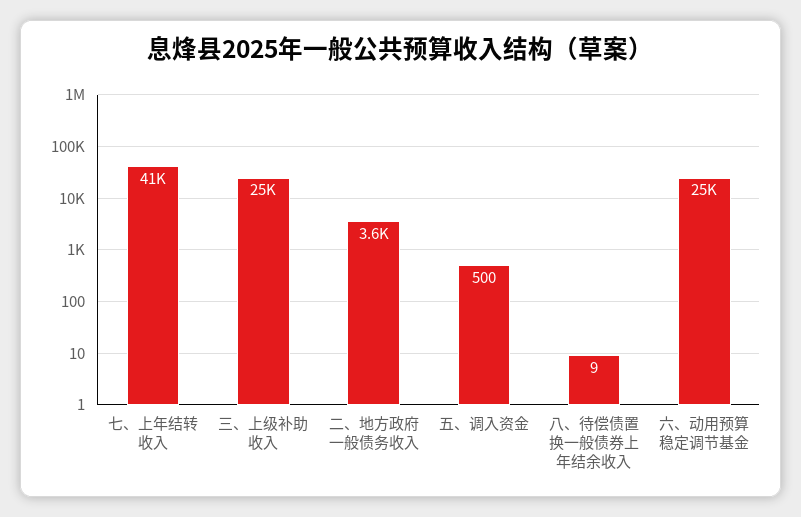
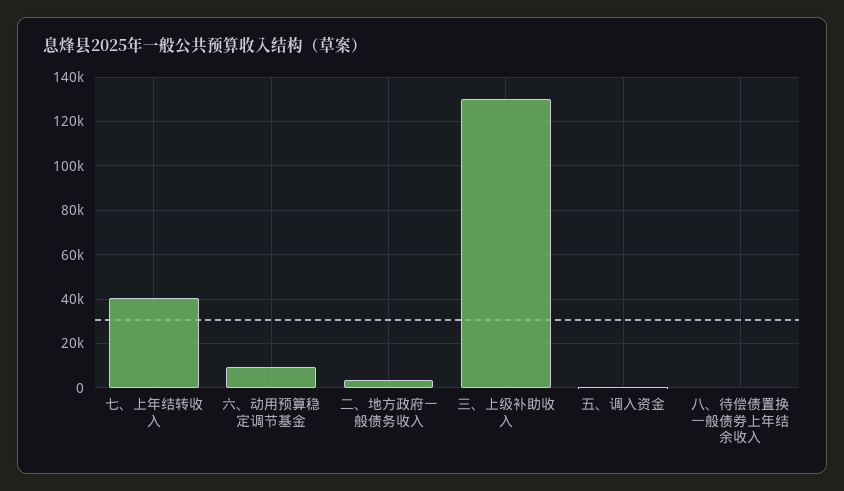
三、上级补助收入: 25000 -> 130000
六、动用预算稳定调节基金: 25000 -> 10000

